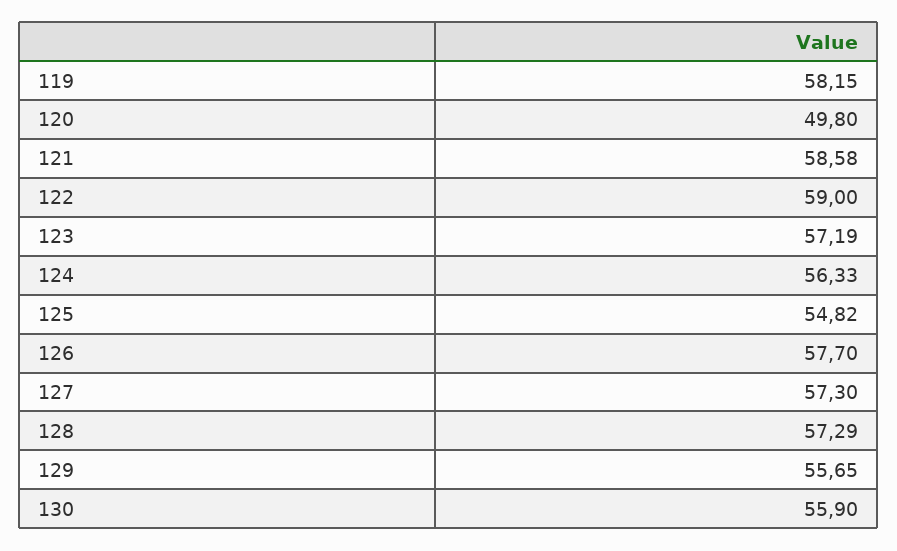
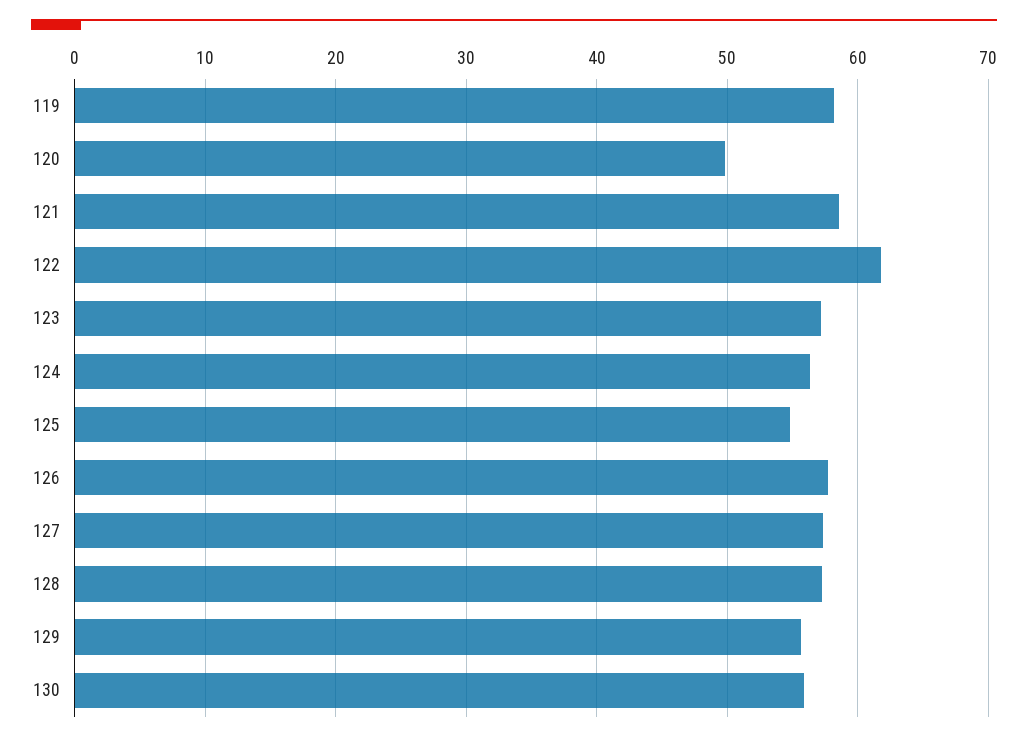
122: 59 -> 62

